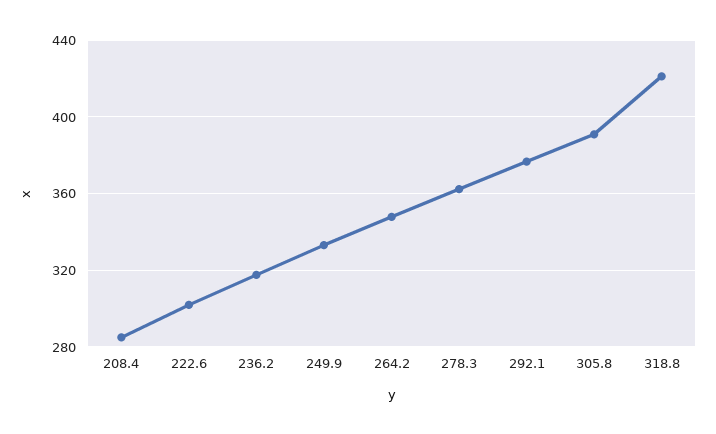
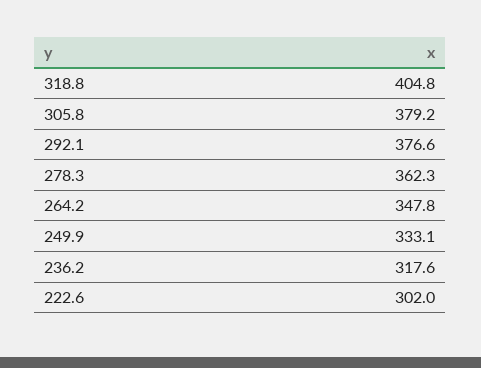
208.4: 285 -> none
305.8: 390 -> 379.2
318.8: 420 -> 404.8

